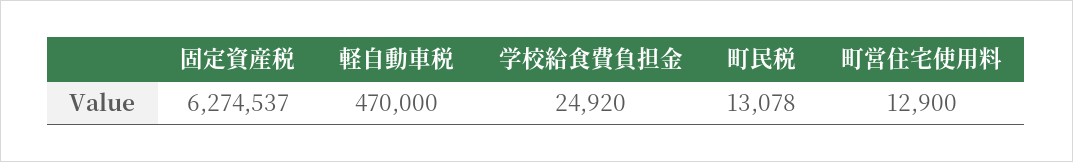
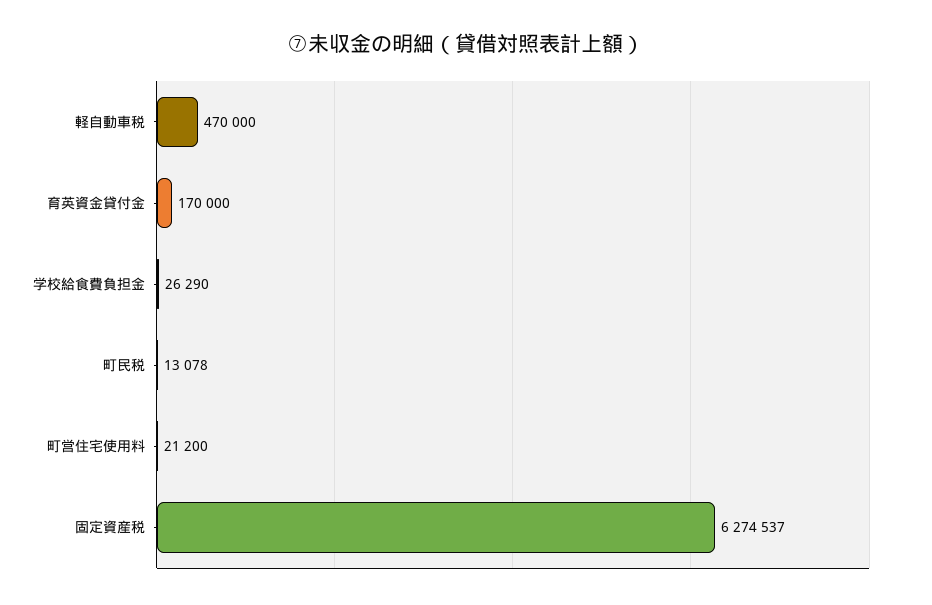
学校給食費負担金: 24920 -> 26290
町営住宅使用料: 12900 -> 21200
育英資金貸付金: none -> 170000

